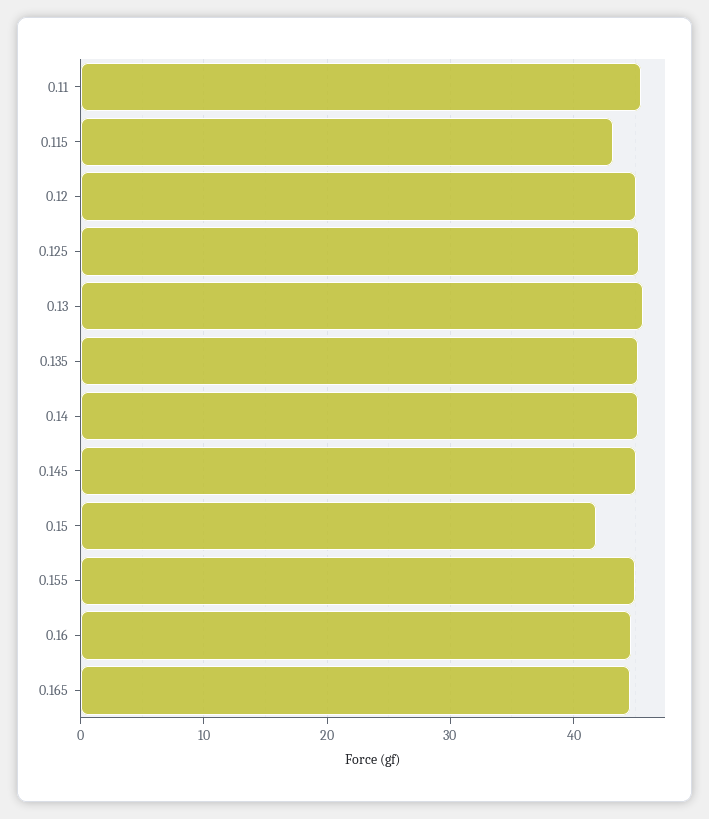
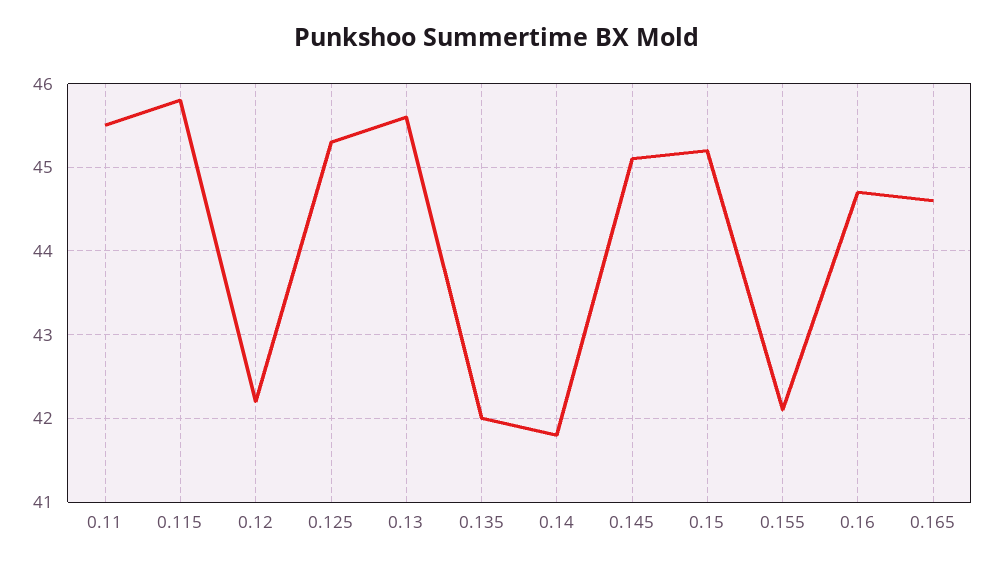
0.115: 43 -> 45.8
0.12: 45 -> 42.2
0.135: 45 -> 42
0.14: 45 -> 41.8
0.15: 42 -> 45.2
0.155: 45 -> 42.1

